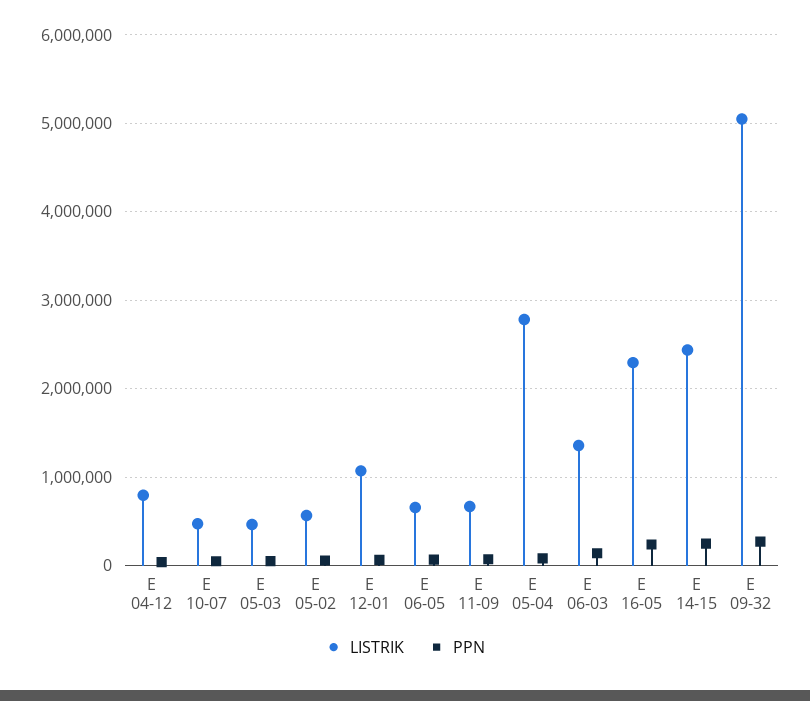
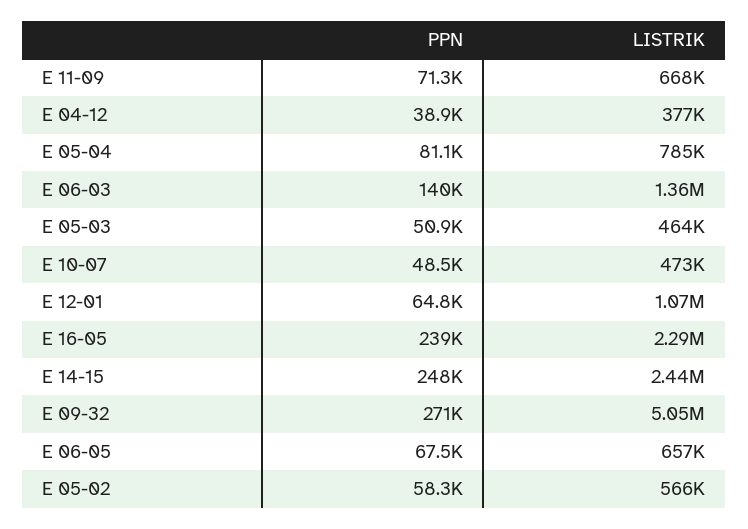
LISTRIK, E 04-12: 800000 -> 377000
LISTRIK, E 05-04: 2800000 -> 785000

